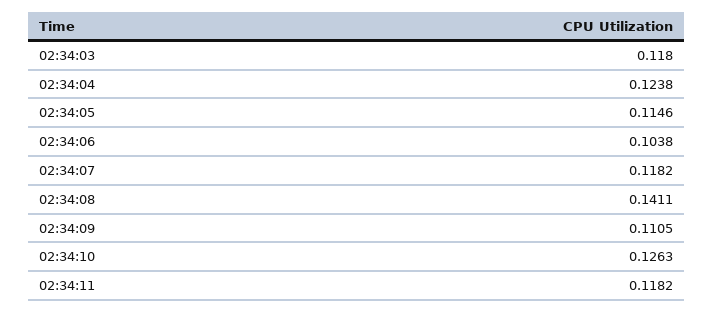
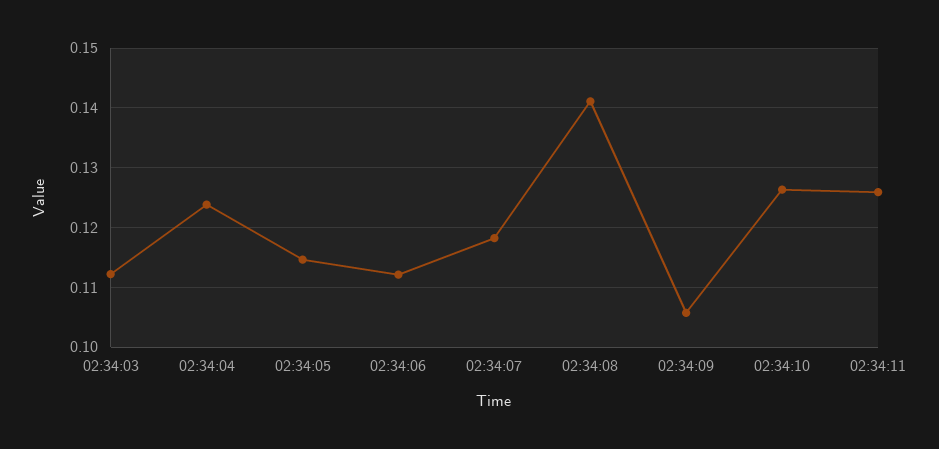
02:34:03: 0.118 -> 0.112
02:34:06: 0.1038 -> 0.112
02:34:09: 0.1105 -> 0.106
02:34:11: 0.1182 -> 0.126

